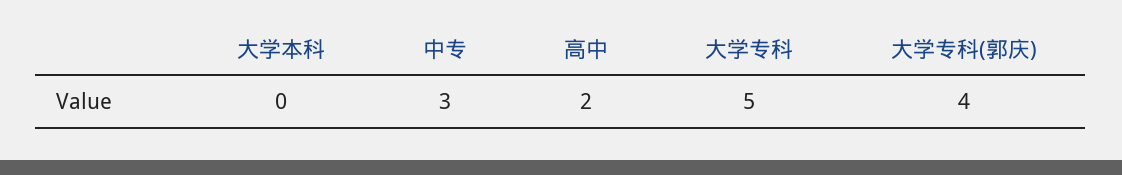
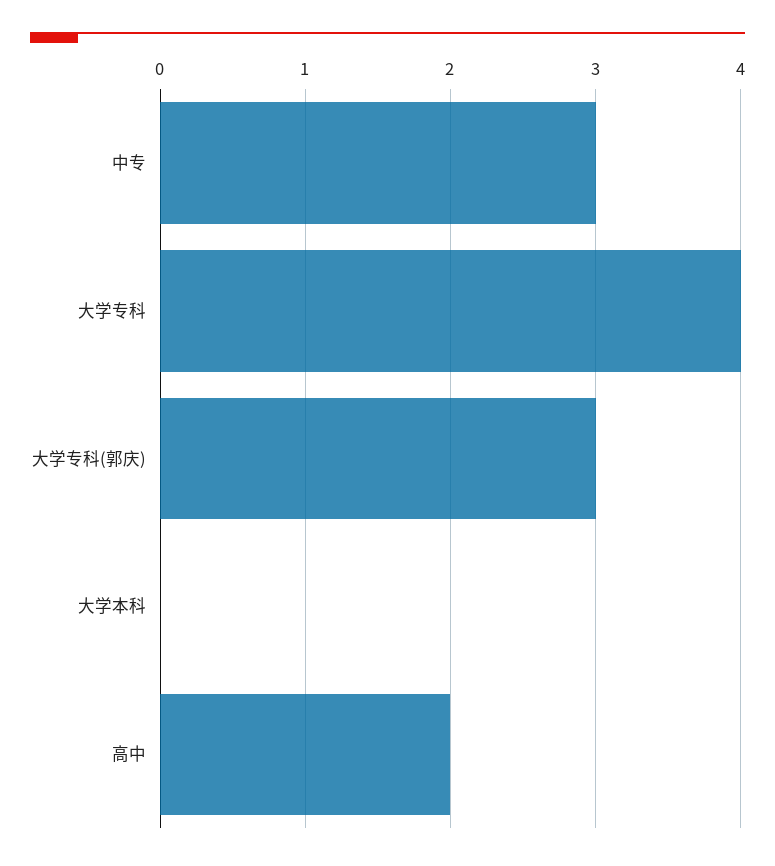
大学专科: 5 -> 4
大学专科(郭庆): 4 -> 3

